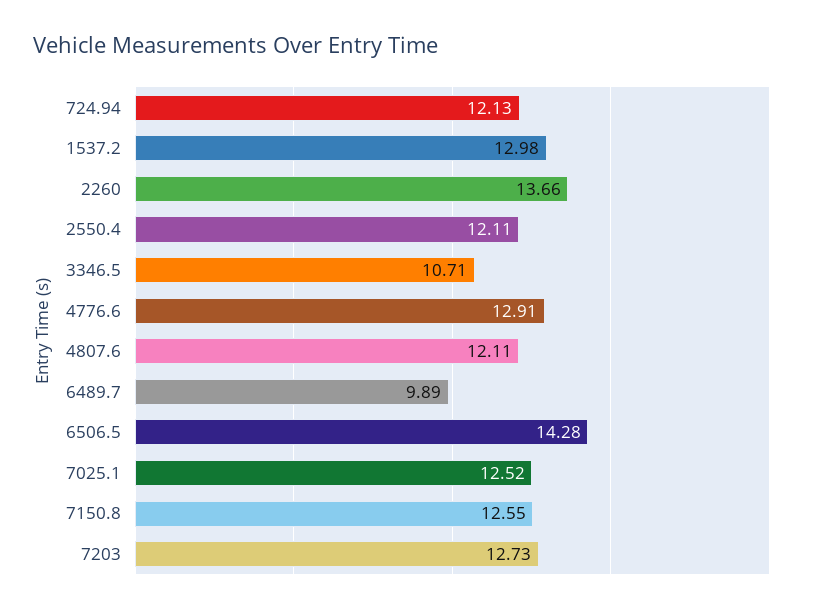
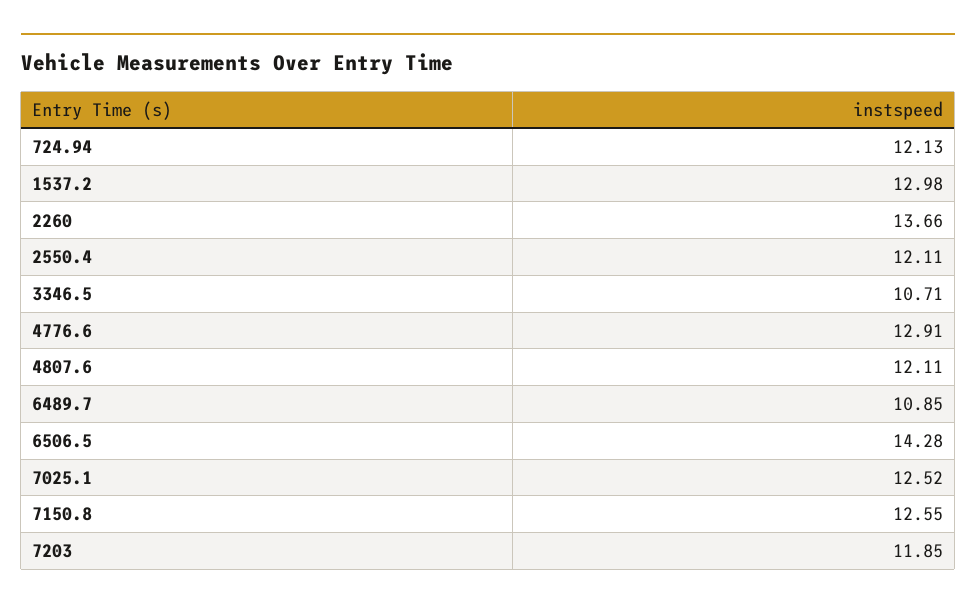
6489.7: 9.89 -> 10.85
7203: 12.73 -> 11.85

